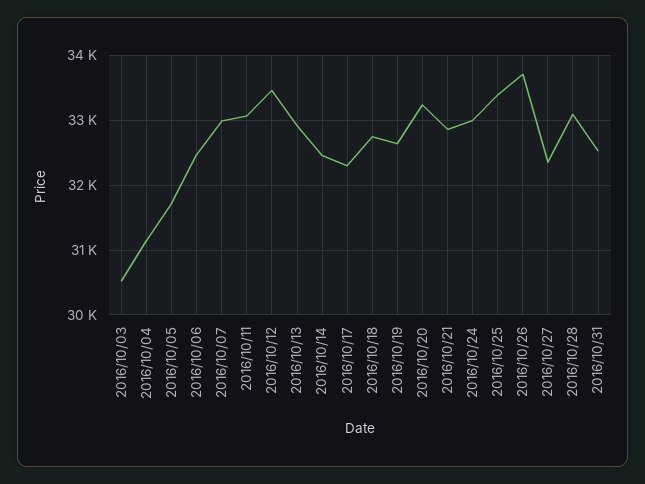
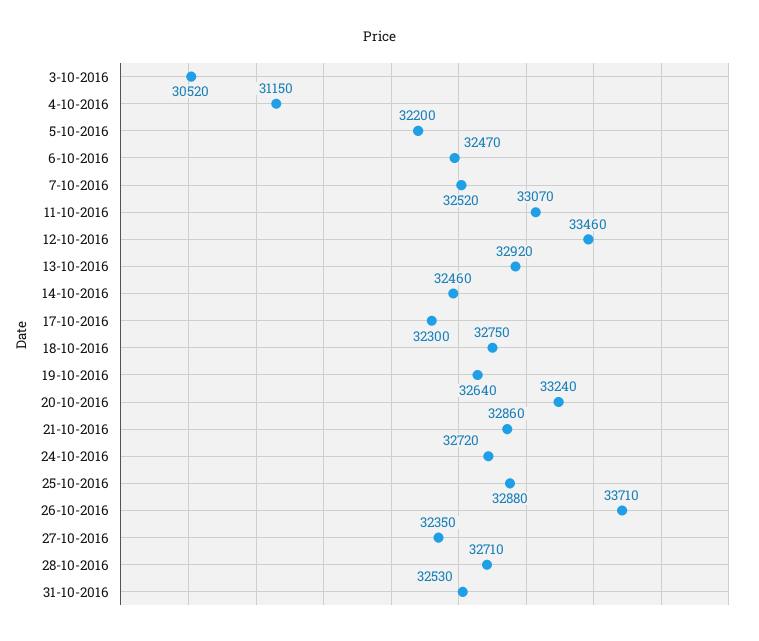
2016/10/05: 31700 -> 32200
2016/10/07: 33000 -> 32520
2016/10/24: 33000 -> 32720
2016/10/25: 33400 -> 32880
2016/10/28: 33100 -> 32710

